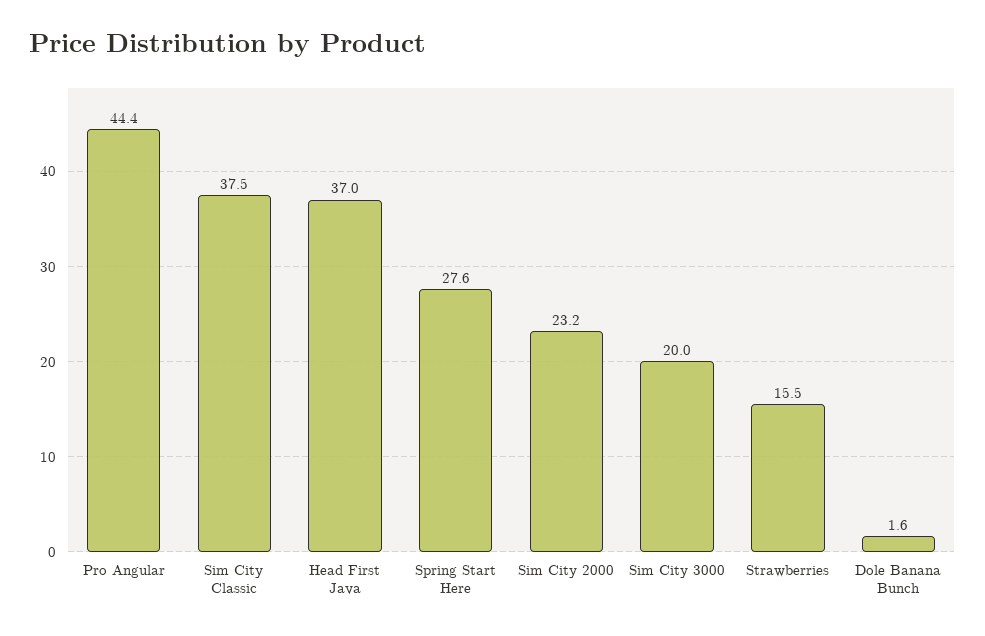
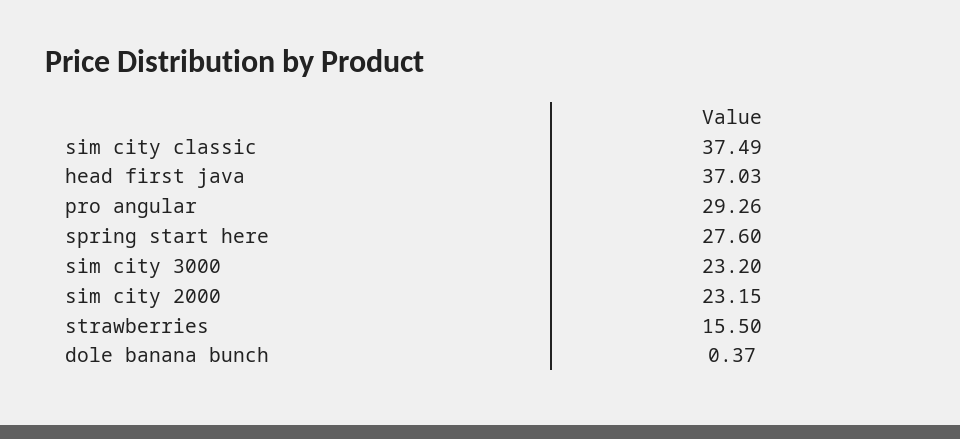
Pro Angular: 44.4 -> 29.26
Sim City 3000: 20 -> 23.2
Dole Banana Bunch: 1.6 -> 0.37

